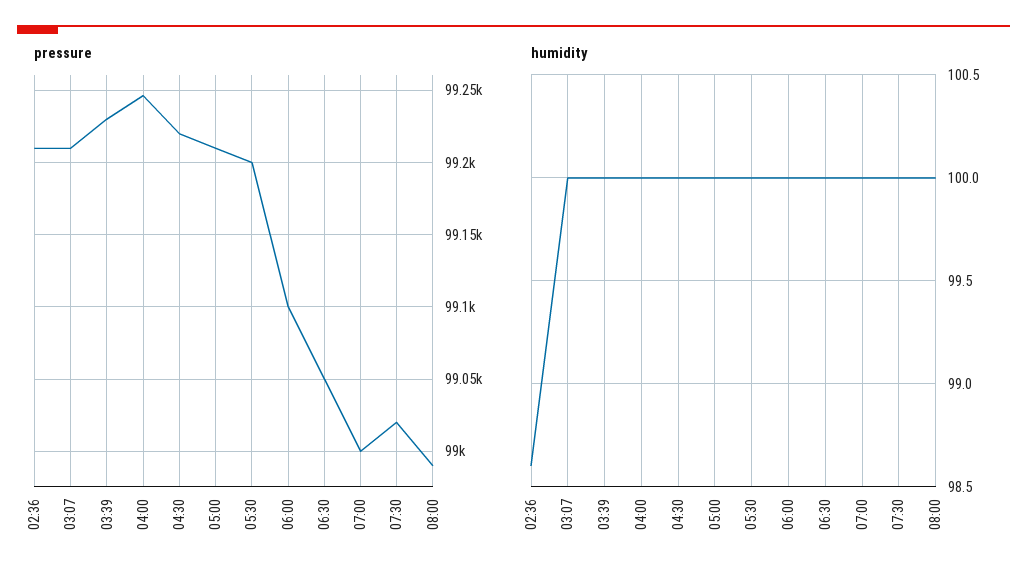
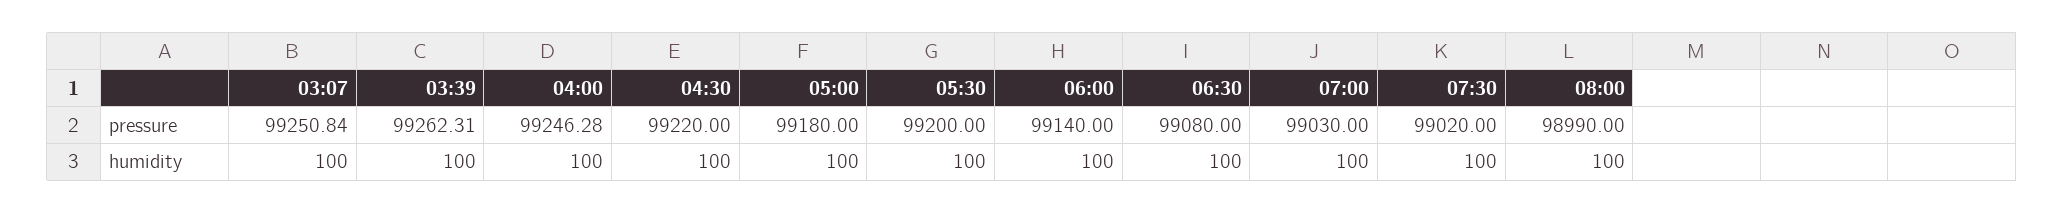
pressure, 02:36: 99210 -> none
pressure, 03:07: 99210 -> 99250.84
pressure, 03:39: 99230 -> 99262.31
pressure, 05:00: 99210 -> 99180
pressure, 06:00: 99100 -> 99140
pressure, 06:30: 99050 -> 99080
pressure, 07:00: 99000 -> 99030
humidity, 02:36: 98.6 -> none

